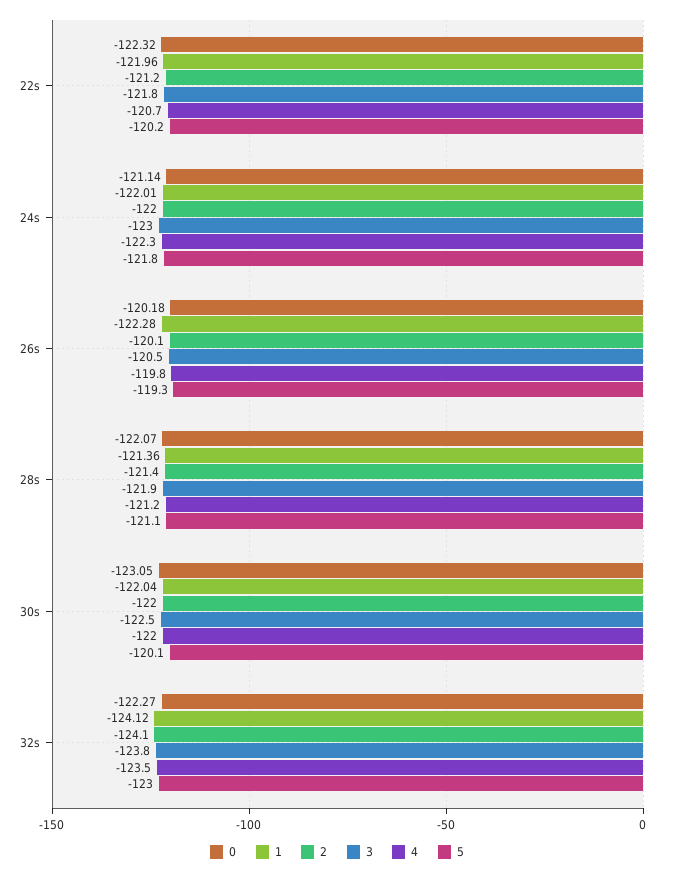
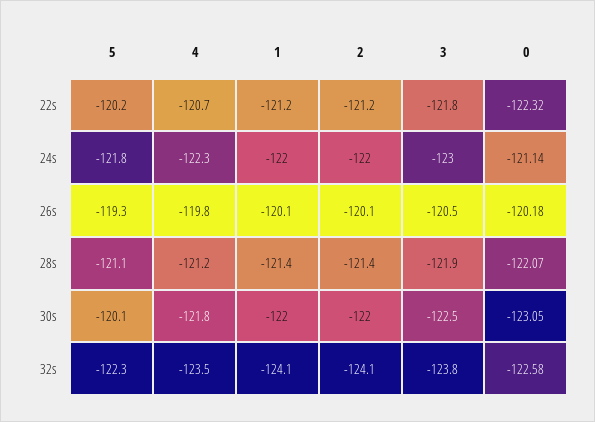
1, 22s: -121.96 -> -121.2
1, 26s: -122.28 -> -120.1
4, 30s: -122 -> -121.8
0, 32s: -122.27 -> -122.58
5, 32s: -123 -> -122.3

